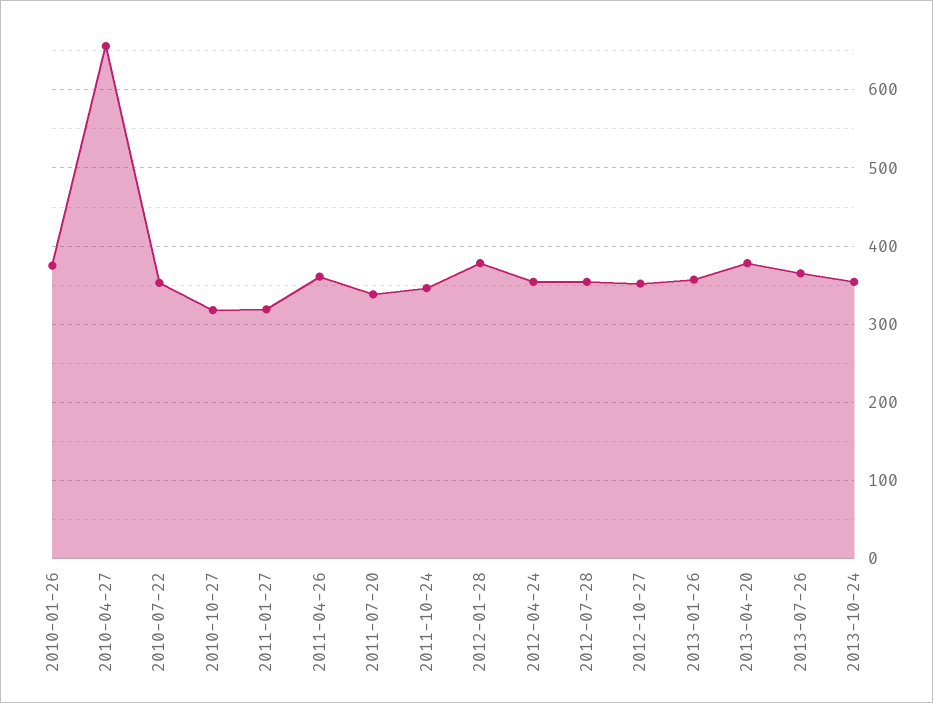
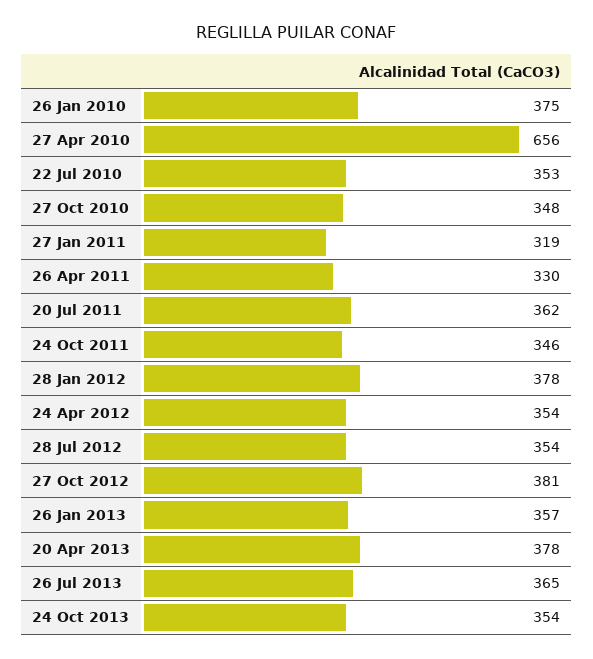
2010-10-27: 320 -> 348
2011-04-26: 360 -> 330
2011-07-20: 340 -> 362
2012-10-27: 350 -> 381

